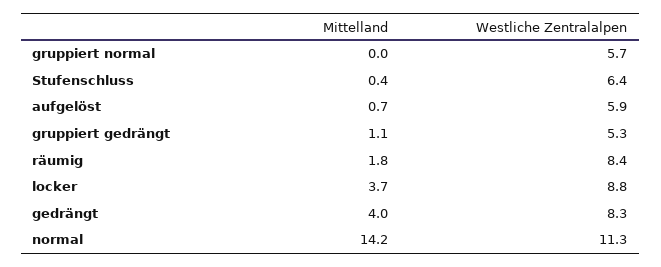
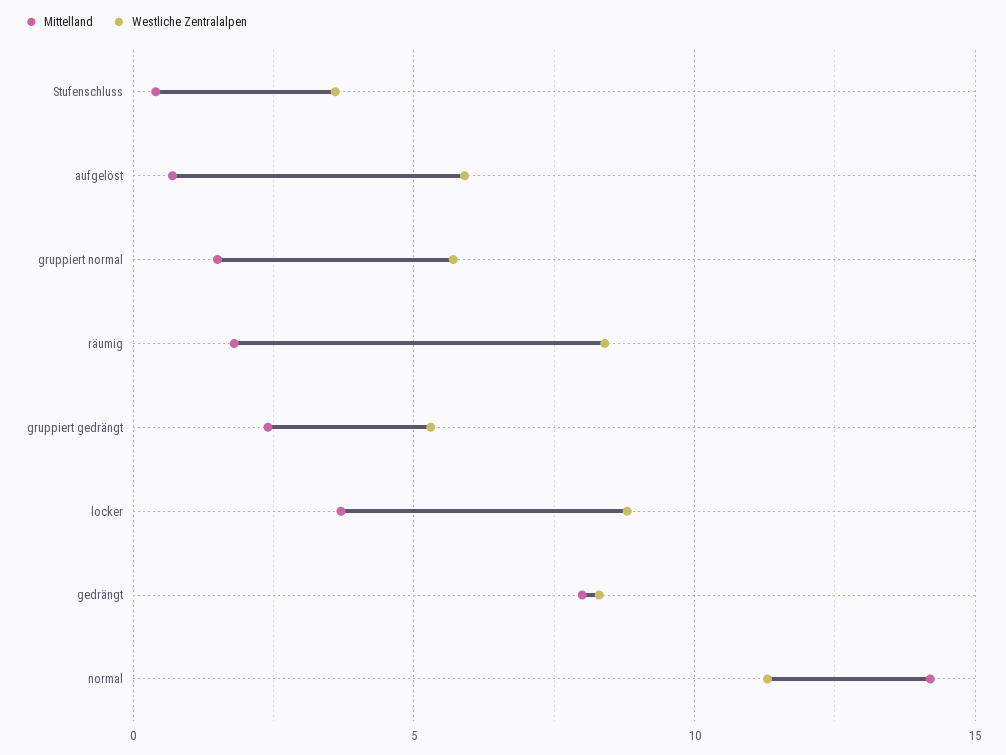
Mittelland, gruppiert normal: 0 -> 1.5
Westliche Zentralalpen, Stufenschluss: 6.4 -> 3.5
Mittelland, gruppiert gedrängt: 1.1 -> 2.5
Mittelland, gedrängt: 4 -> 8

